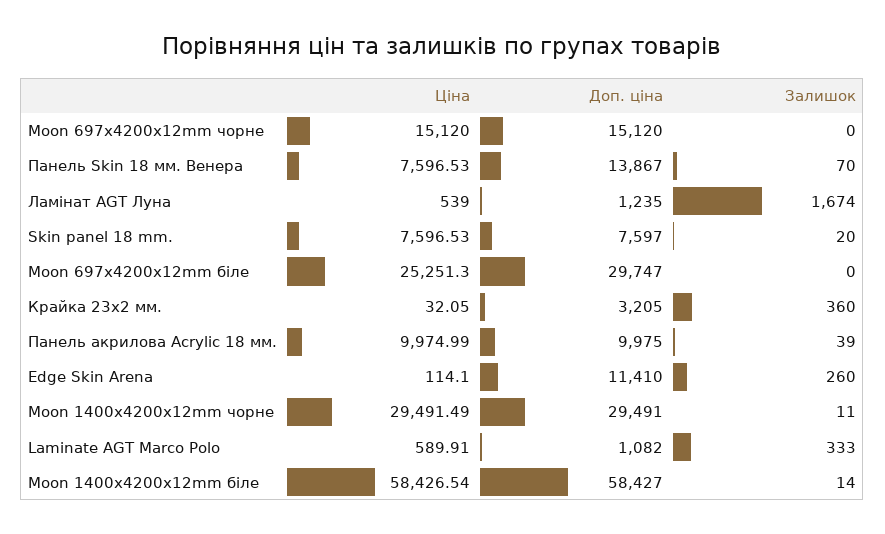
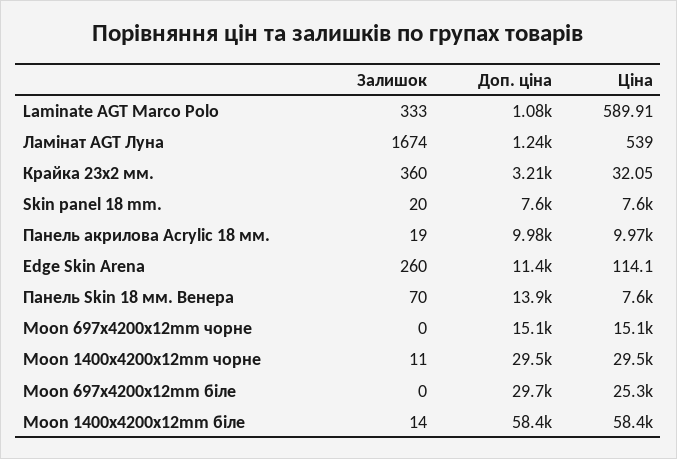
Залишок, Панель акрилова Acrylic 18 мм.: 39 -> 19

